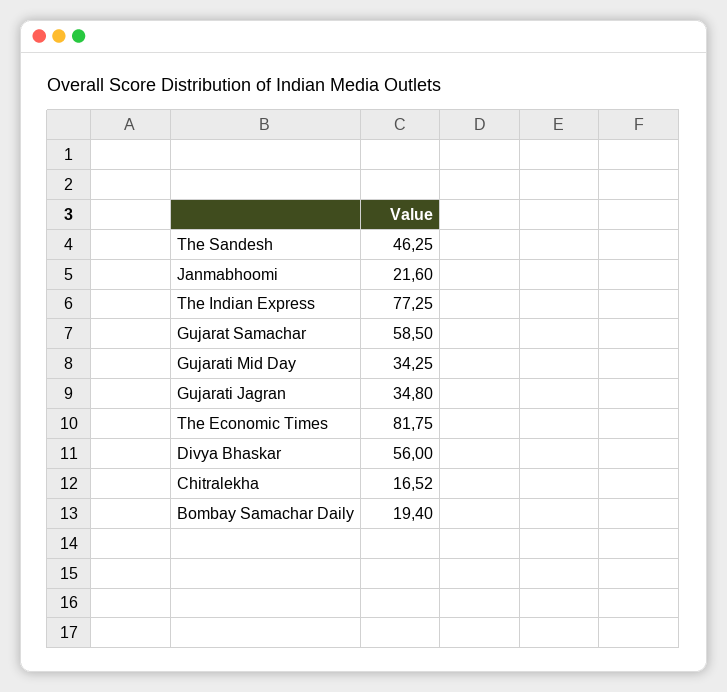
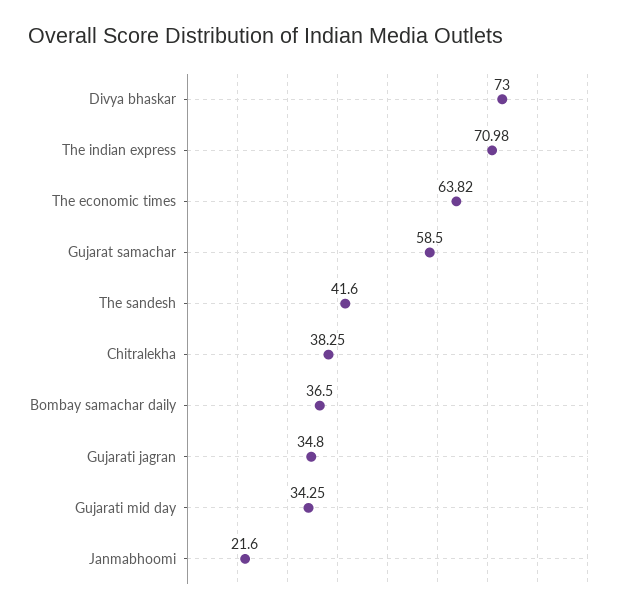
The Sandesh: 46.25 -> 41.6
The Indian Express: 77.25 -> 70.98
The Economic Times: 81.75 -> 63.82
Divya Bhaskar: 56 -> 73
Chitralekha: 16.52 -> 38.25
Bombay Samachar Daily: 19.4 -> 36.5

